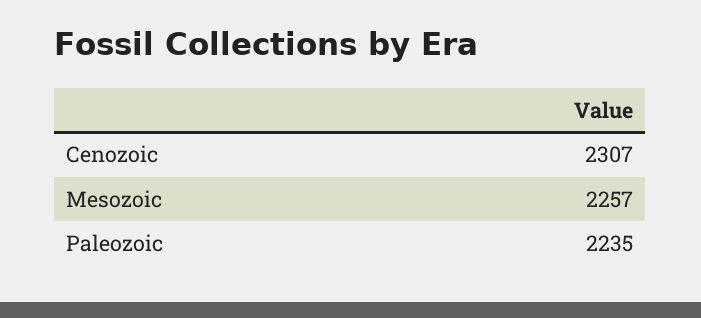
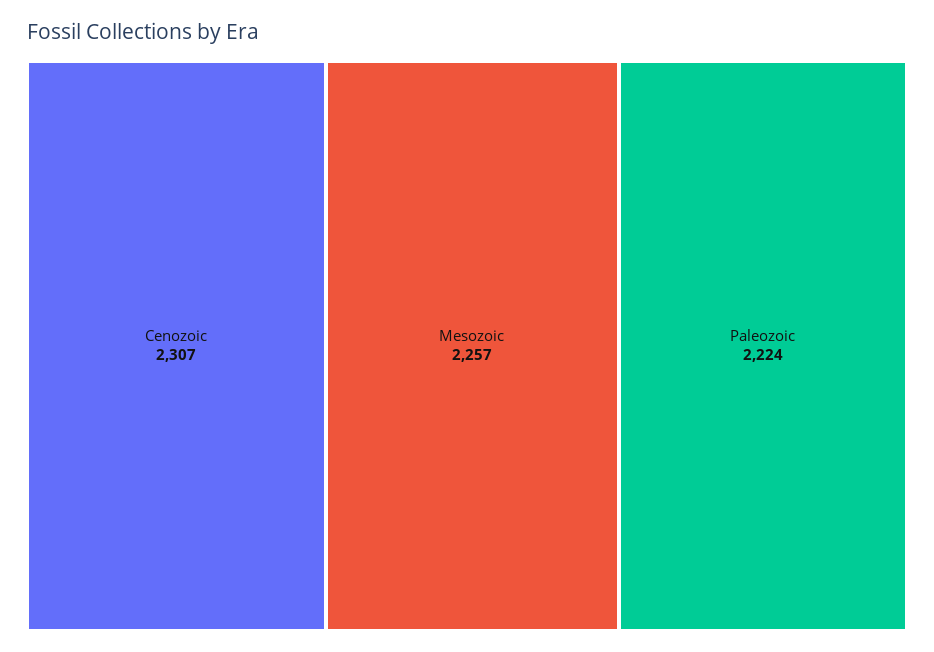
Paleozoic: 2235 -> 2224

